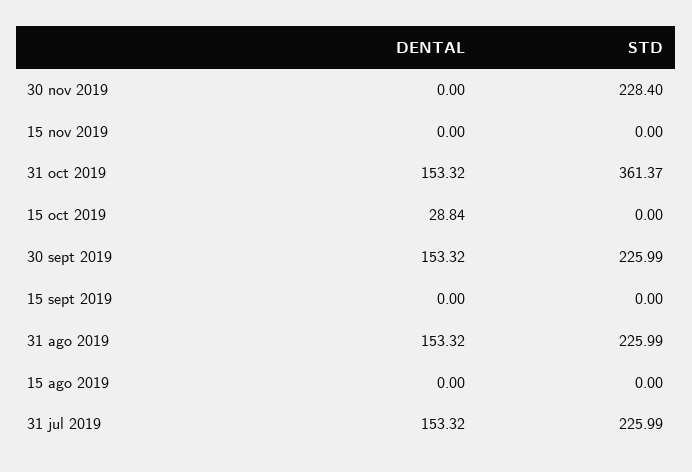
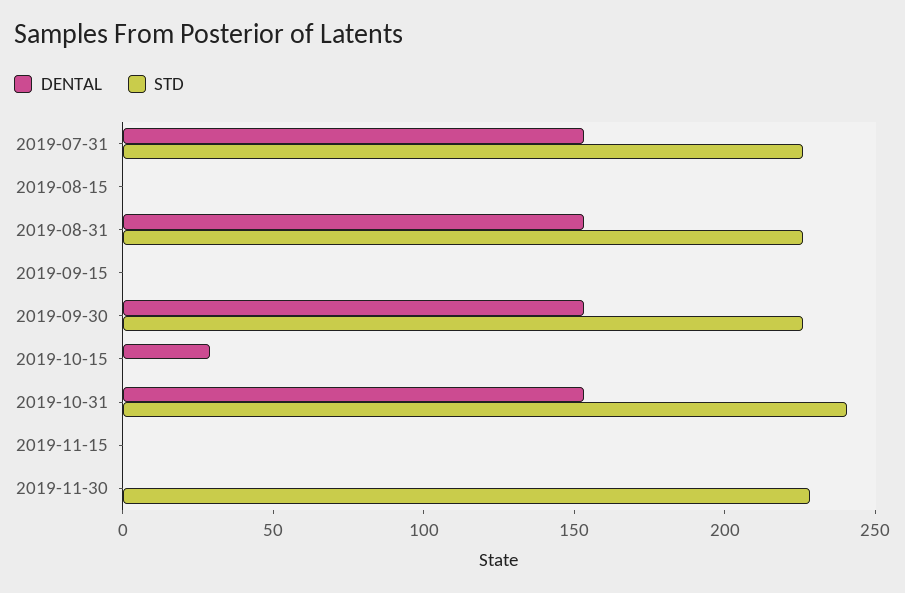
STD, 31 oct 2019: 361.37 -> 240

